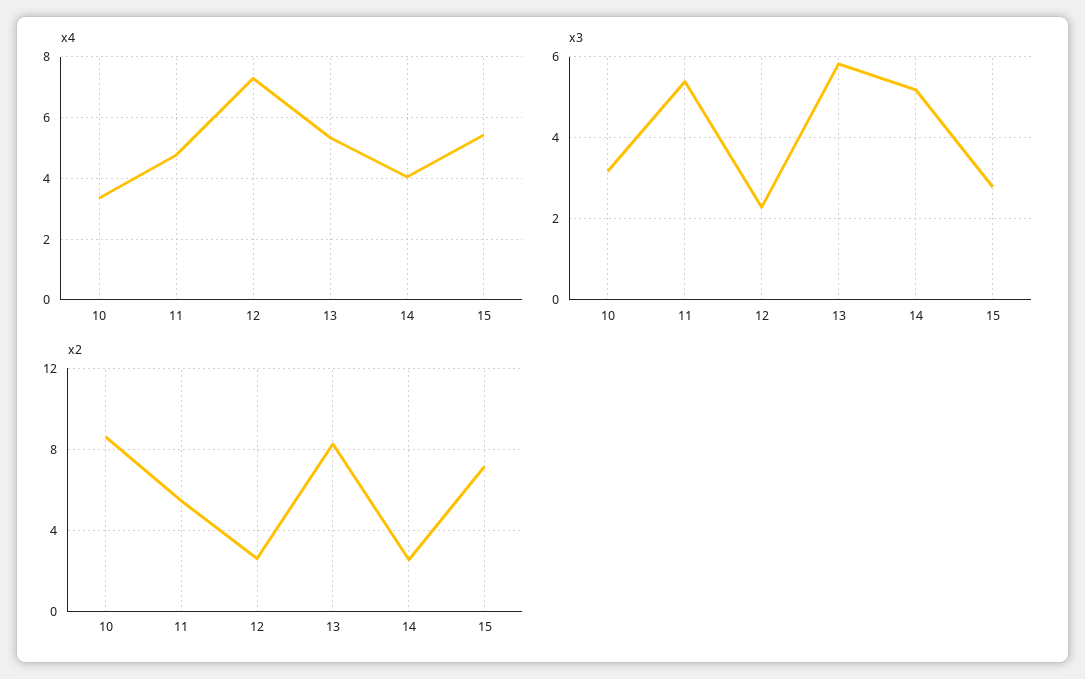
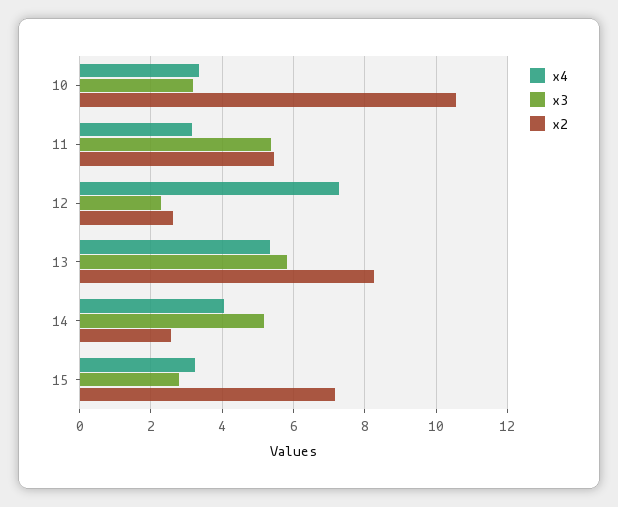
x4, 11: 4.8 -> 3.2
x4, 15: 5.4 -> 3.2
x2, 10: 8.5 -> 10.6

